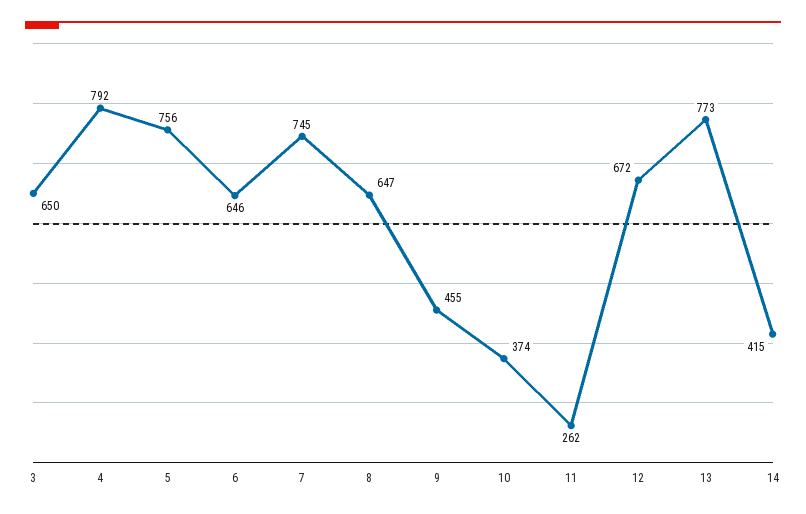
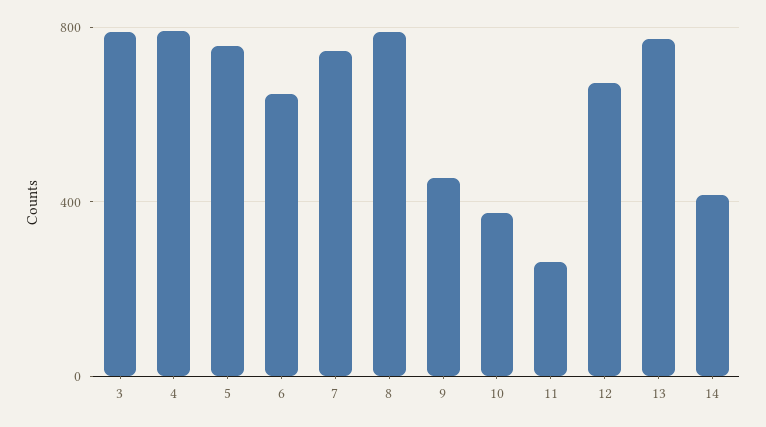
3: 650 -> 800
8: 647 -> 800

